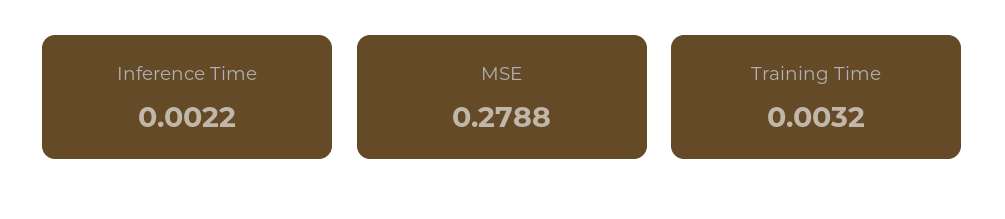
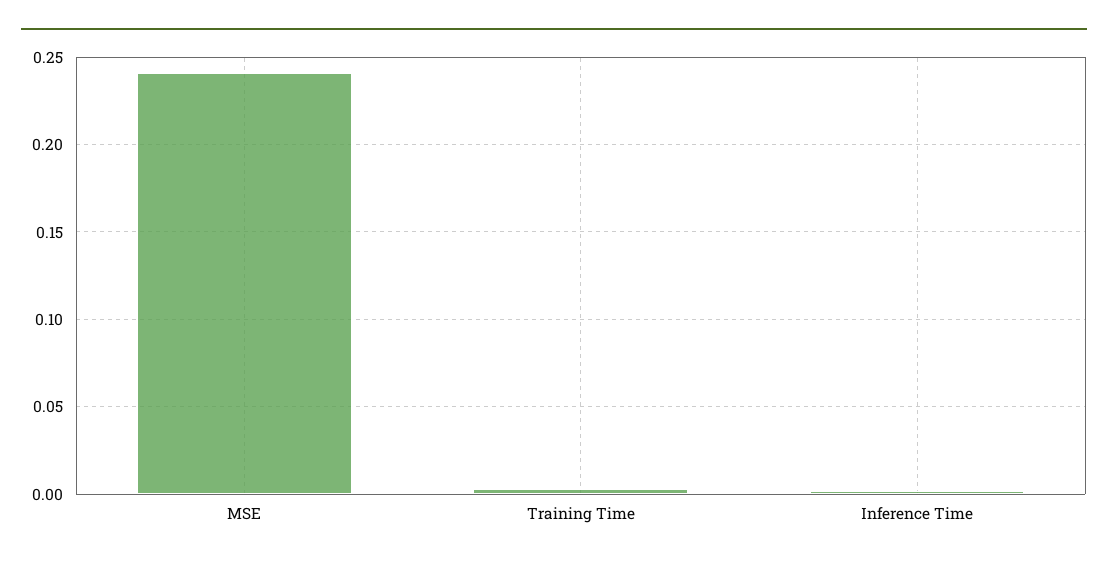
MSE: 0.2788 -> 0.24

